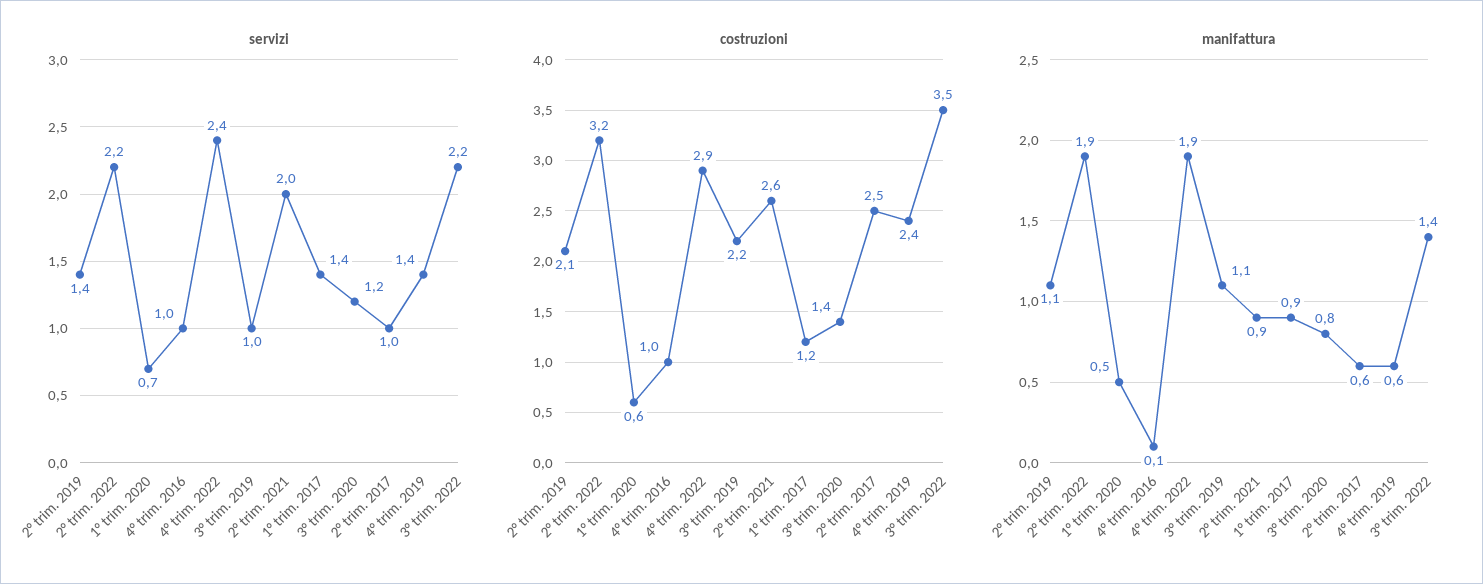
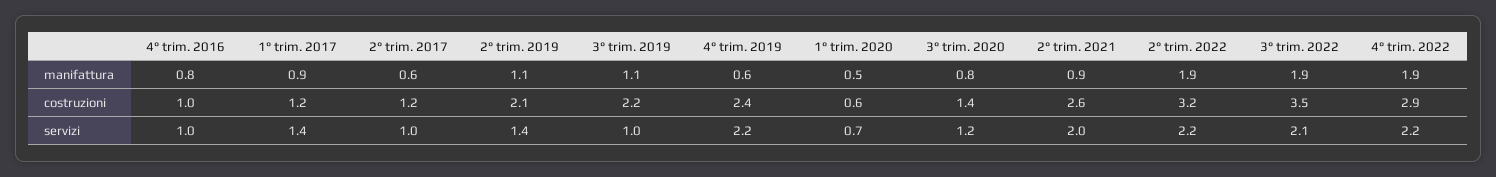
servizi, 4° trim. 2022: 2.4 -> 2.2
servizi, 4° trim. 2019: 1.4 -> 2.2
servizi, 3° trim. 2022: 2.2 -> 2.1
costruzioni, 2° trim. 2017: 2.5 -> 1.2
manifattura, 4° trim. 2016: 0.1 -> 0.8
manifattura, 3° trim. 2022: 1.4 -> 1.9

